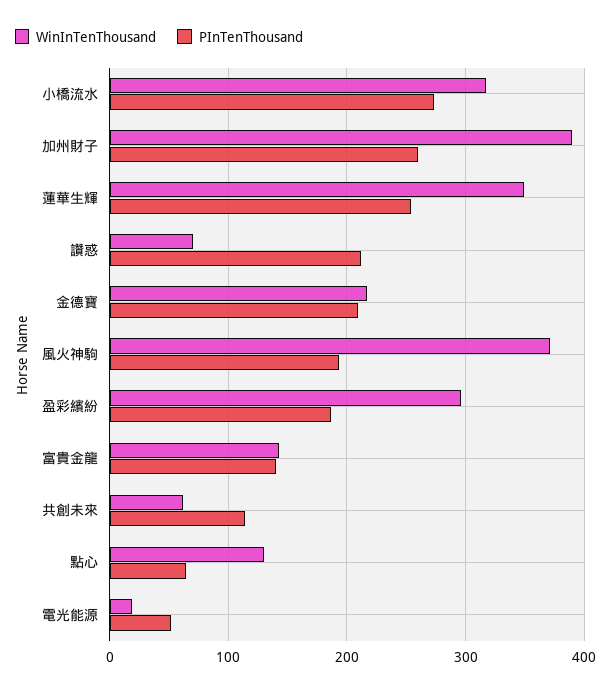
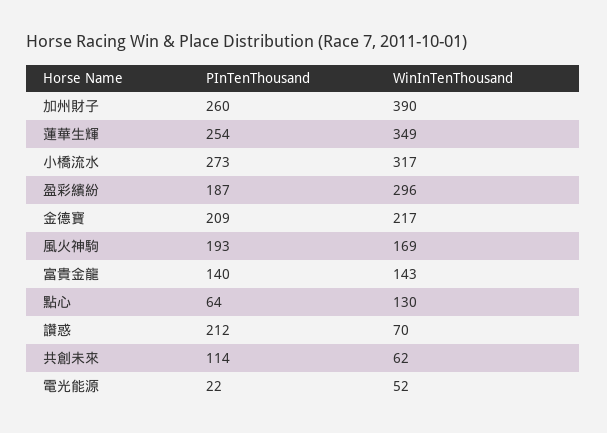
WinInTenThousand, 風火神駒: 370 -> 169
WinInTenThousand, 電光能源: 20 -> 52
PInTenThousand, 電光能源: 50 -> 22

